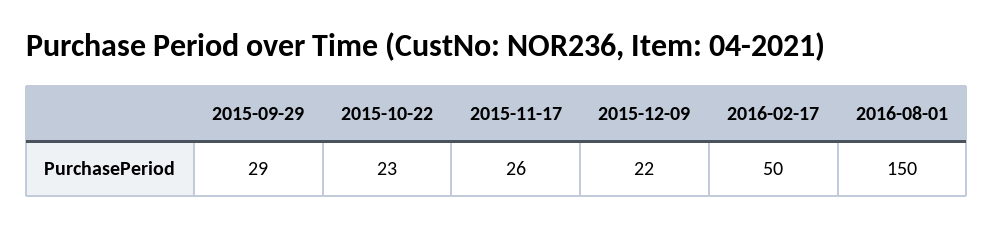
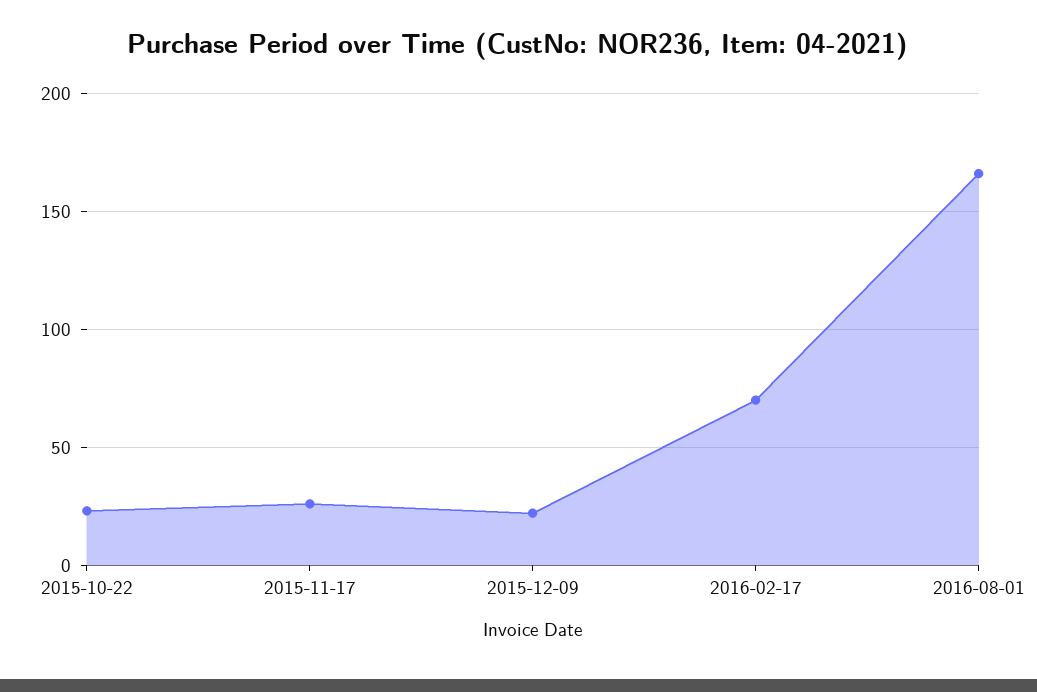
2015-09-29: 29 -> none
2016-02-17: 50 -> 70
2016-08-01: 150 -> 165

